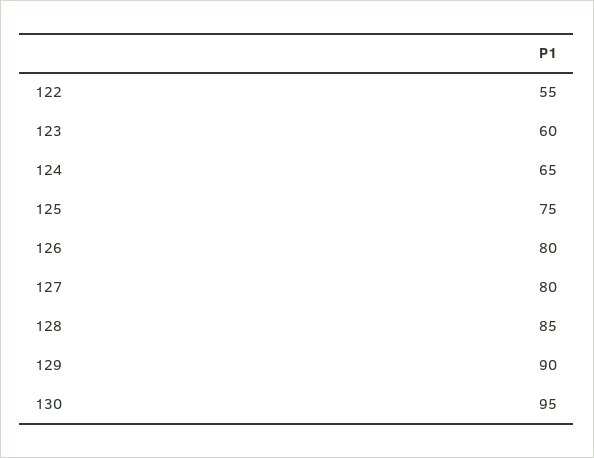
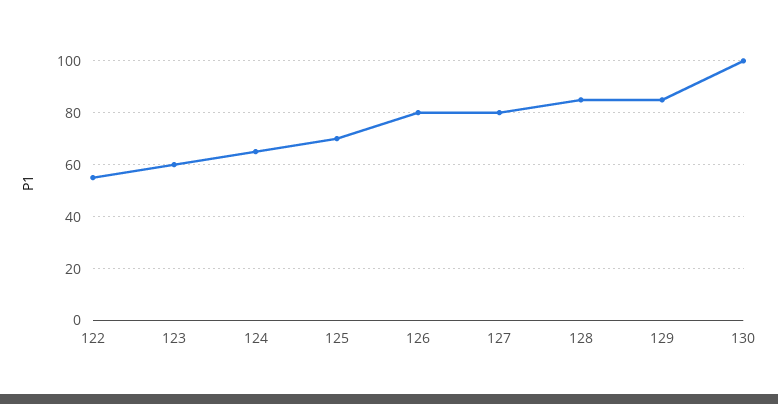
125: 75 -> 70
129: 90 -> 85
130: 95 -> 100

